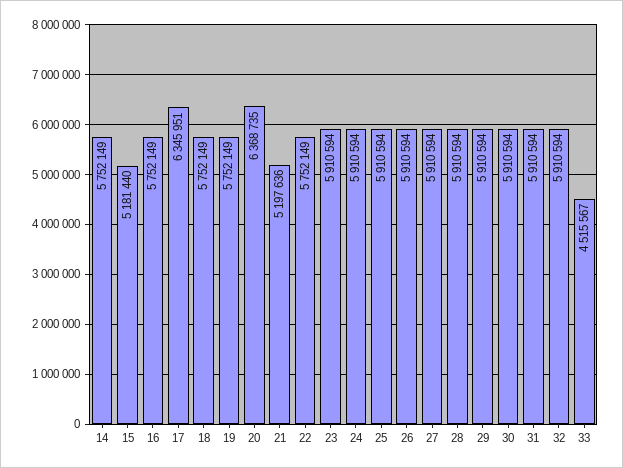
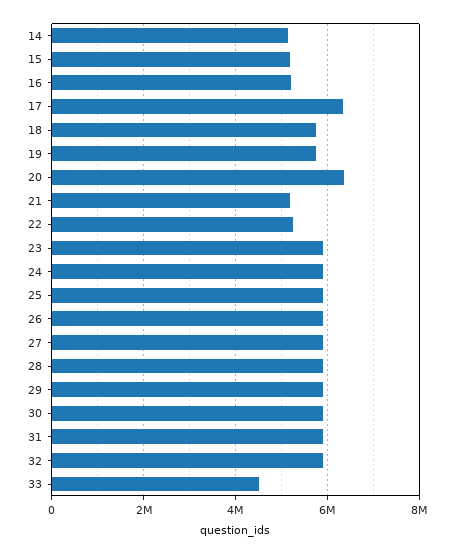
14: 5752149 -> 5200000
16: 5752149 -> 5200000
22: 5752149 -> 5200000

